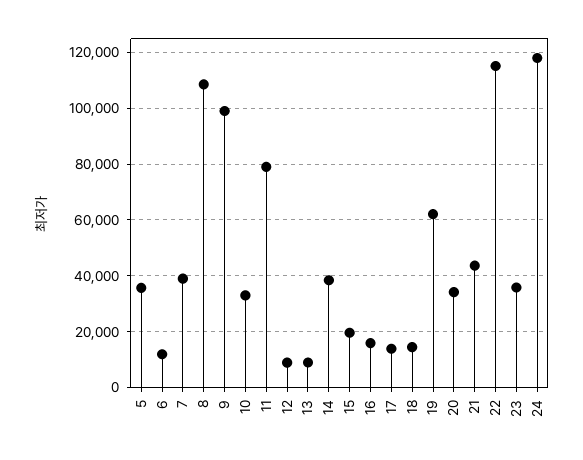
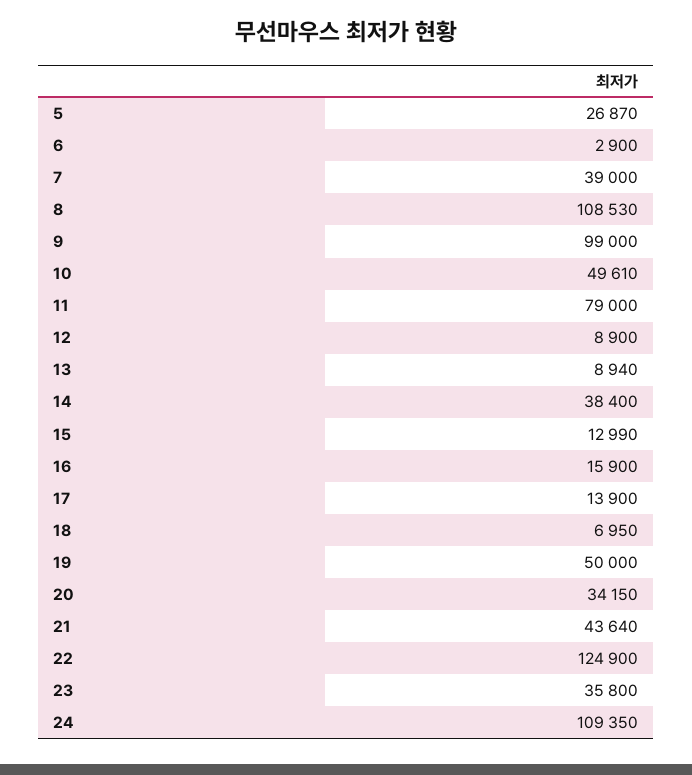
5: 35000 -> 26870
6: 12500 -> 2900
10: 32500 -> 49610
15: 20000 -> 12990
18: 15000 -> 6950
19: 62500 -> 50000
22: 115000 -> 124900
24: 117500 -> 109350

